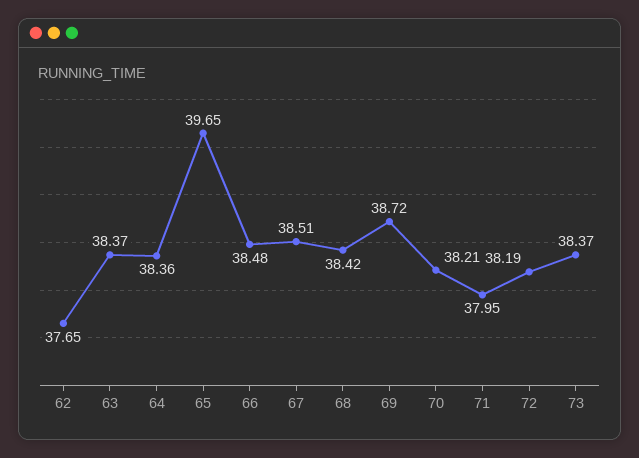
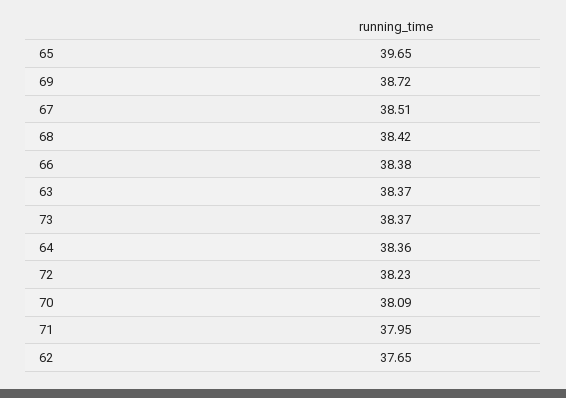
66: 38.48 -> 38.38
70: 38.21 -> 38.09
72: 38.19 -> 38.23

